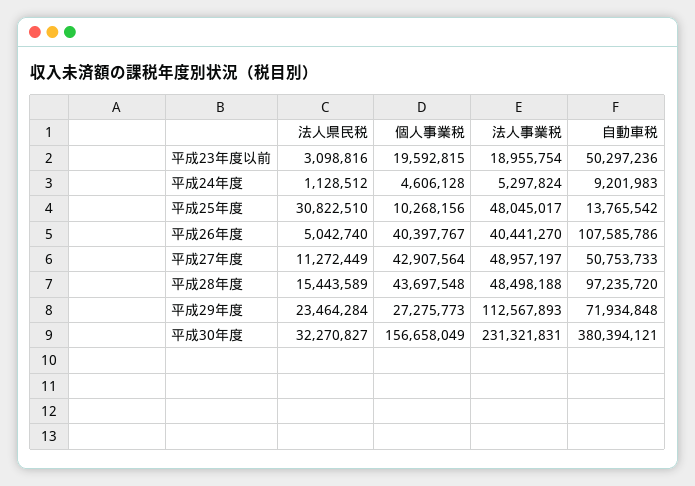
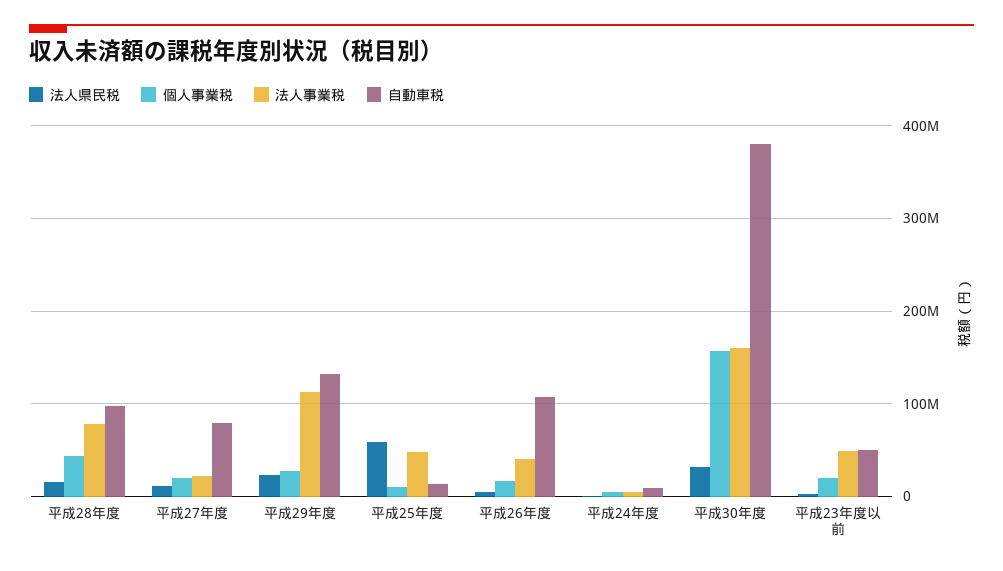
法人事業税, 平成23年度以前: 18955754 -> 50000000
法人県民税, 平成25年度: 30822510 -> 60000000
個人事業税, 平成26年度: 40397767 -> 20000000
個人事業税, 平成27年度: 42907564 -> 20000000
法人事業税, 平成27年度: 48957197 -> 20000000
自動車税, 平成27年度: 50753733 -> 80000000
法人事業税, 平成28年度: 48498188 -> 80000000
自動車税, 平成29年度: 71934848 -> 130000000
法人事業税, 平成30年度: 231321831 -> 160000000

